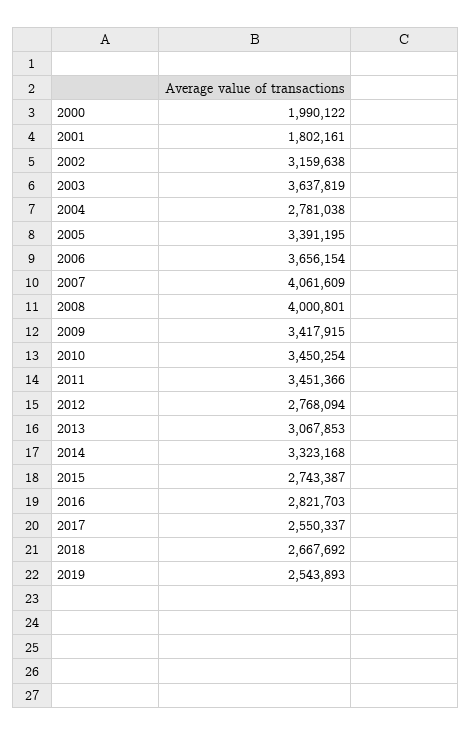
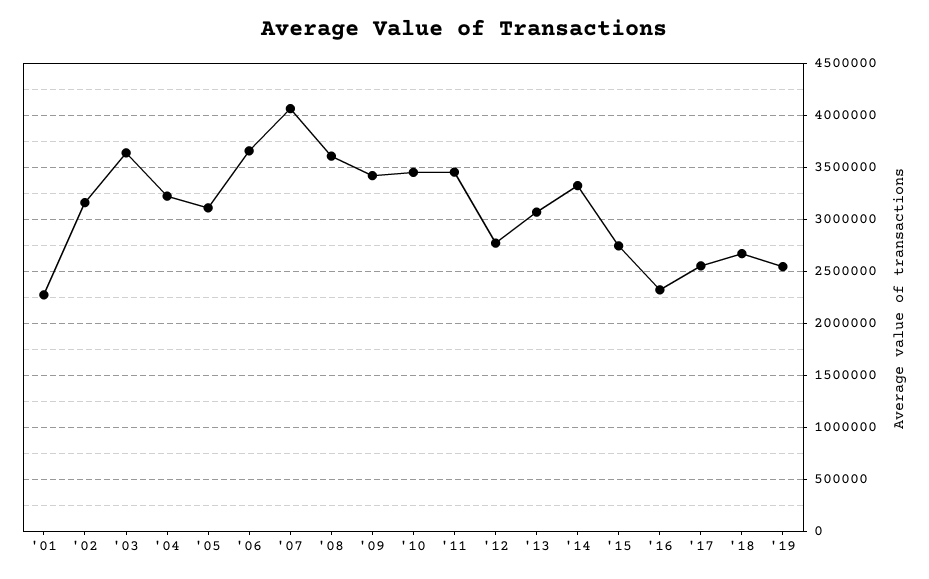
2000: 1990122 -> none
2001: 1802161 -> 2300000
2004: 2781038 -> 3200000
2005: 3391195 -> 3100000
2008: 4000801 -> 3600000
2016: 2821703 -> 2300000

